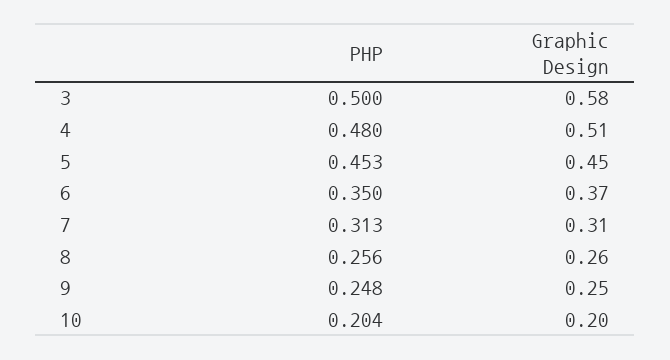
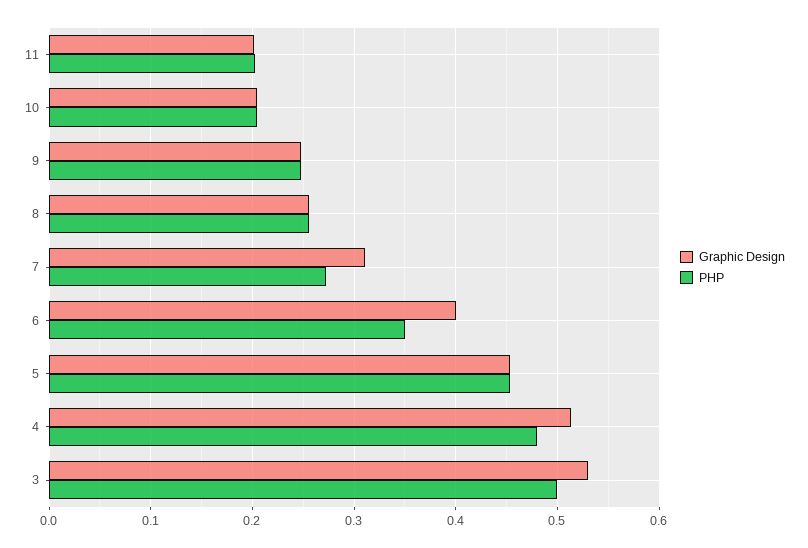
Graphic Design, 3: 0.58 -> 0.53
Graphic Design, 6: 0.37 -> 0.4
PHP, 7: 0.313 -> 0.27
Graphic Design, 11: none -> 0.2
PHP, 11: none -> 0.2

